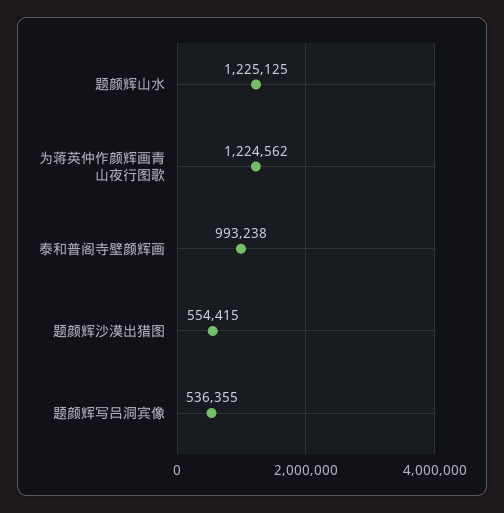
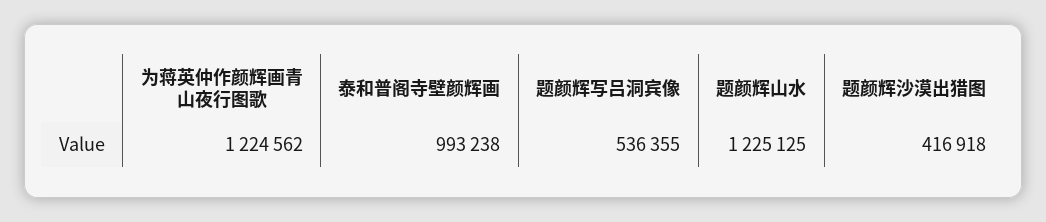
题颜辉沙漠出猎图: 554415 -> 416918

